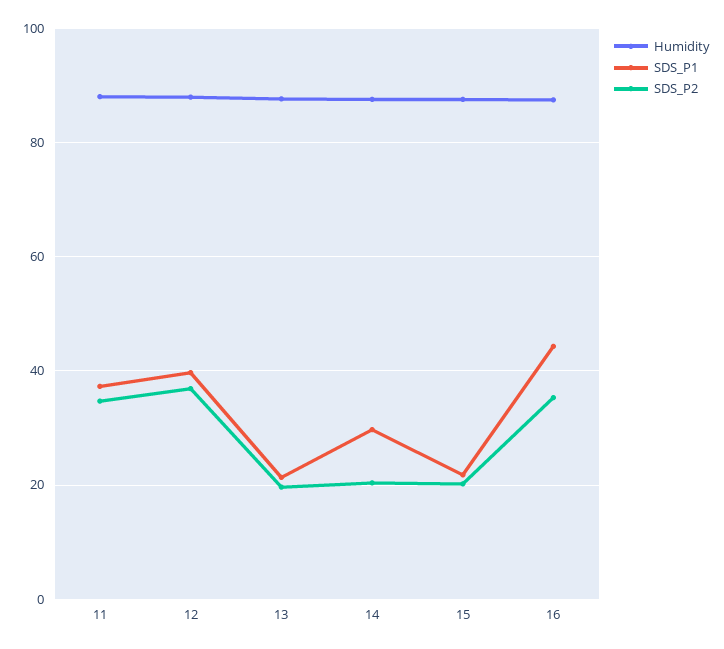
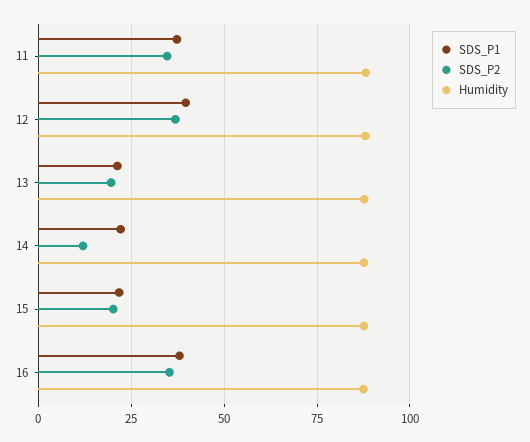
SDS_P1, 14: 30 -> 22.5
SDS_P2, 14: 20 -> 12.5
SDS_P1, 16: 44 -> 37.5

